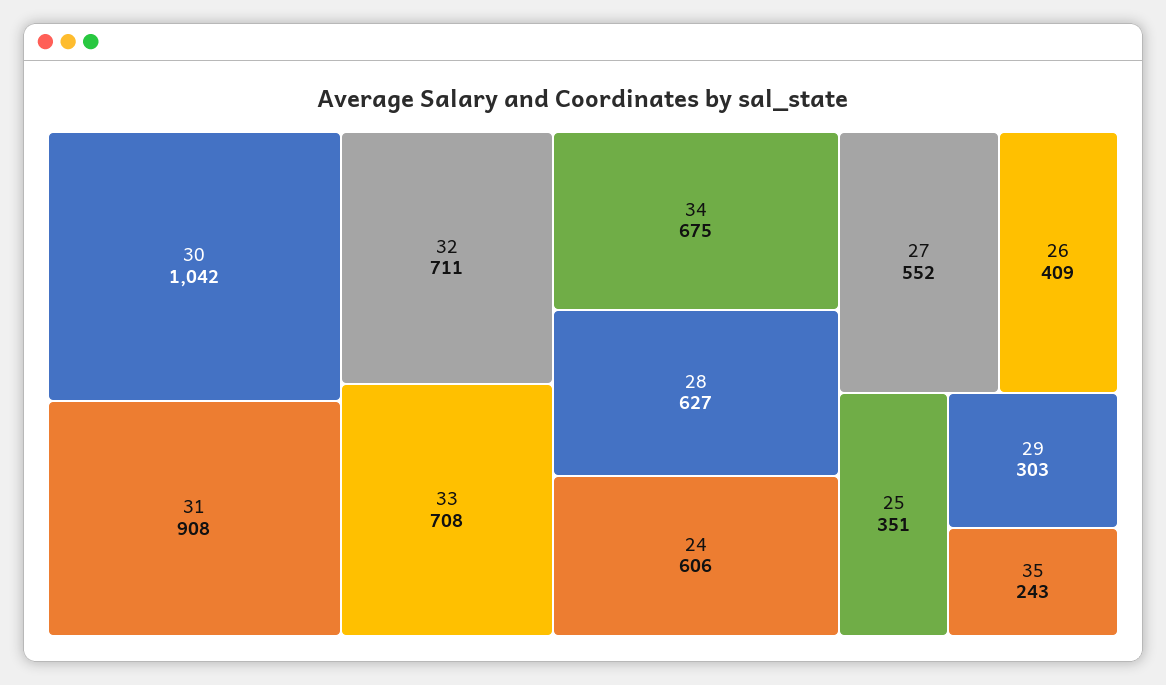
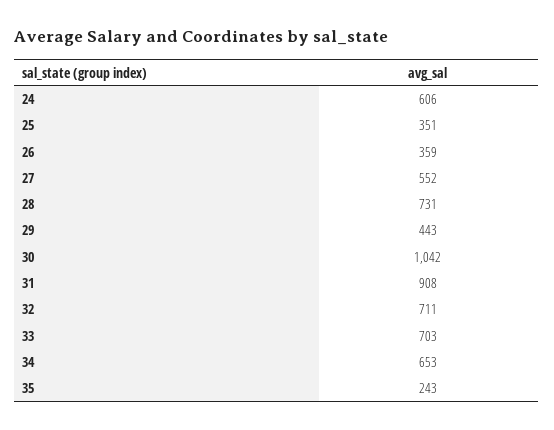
33: 708 -> 703
34: 675 -> 653
28: 627 -> 731
26: 409 -> 359
29: 303 -> 443

